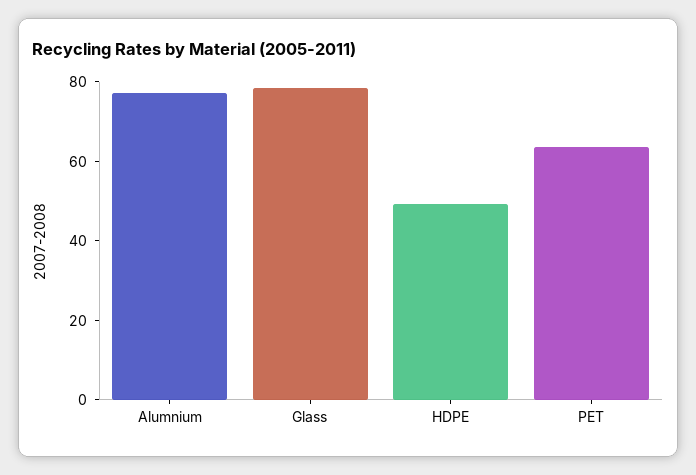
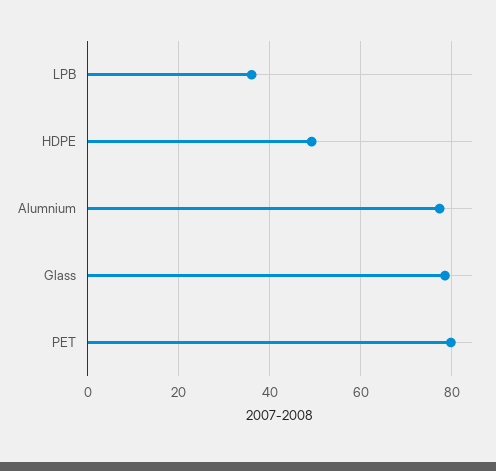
PET: 65 -> 80
LPB: none -> 36

